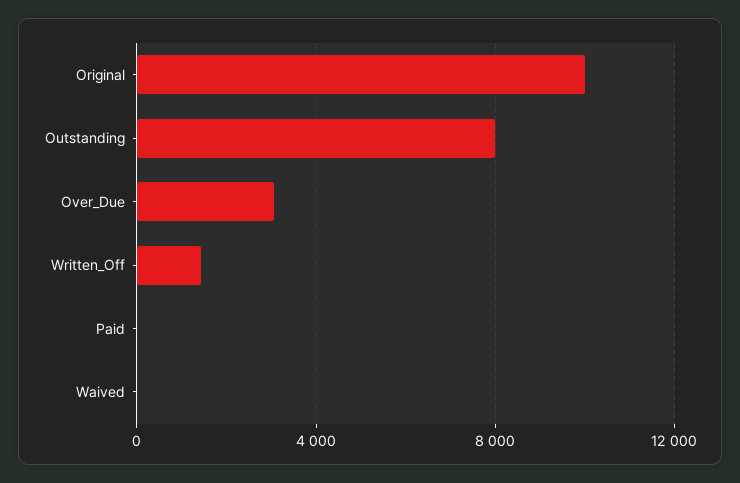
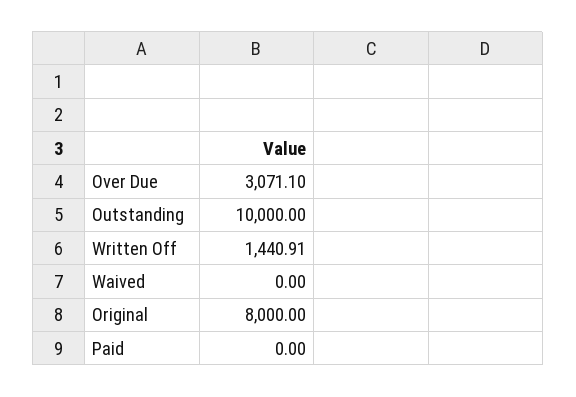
Original: 10000 -> 8000
Outstanding: 8000 -> 10000

